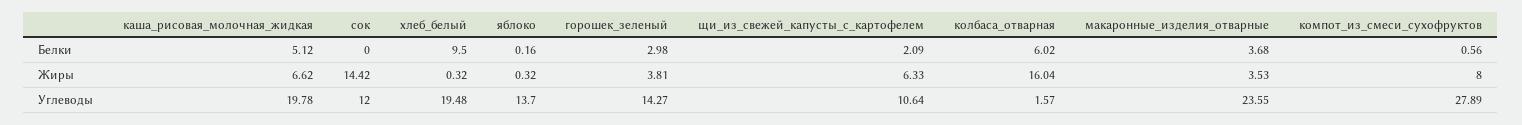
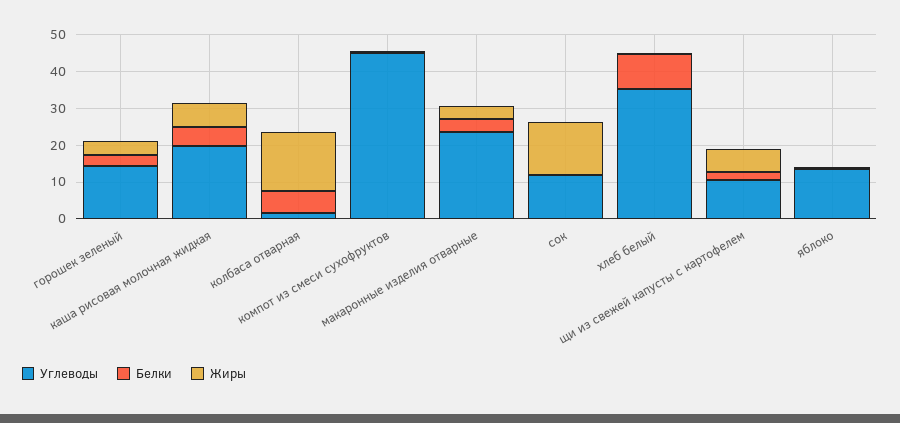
Жиры, компот_из_смеси_сухофруктов: 8 -> 0
Углеводы, хлеб_белый: 19.48 -> 35
Углеводы, компот_из_смеси_сухофруктов: 27.89 -> 45

